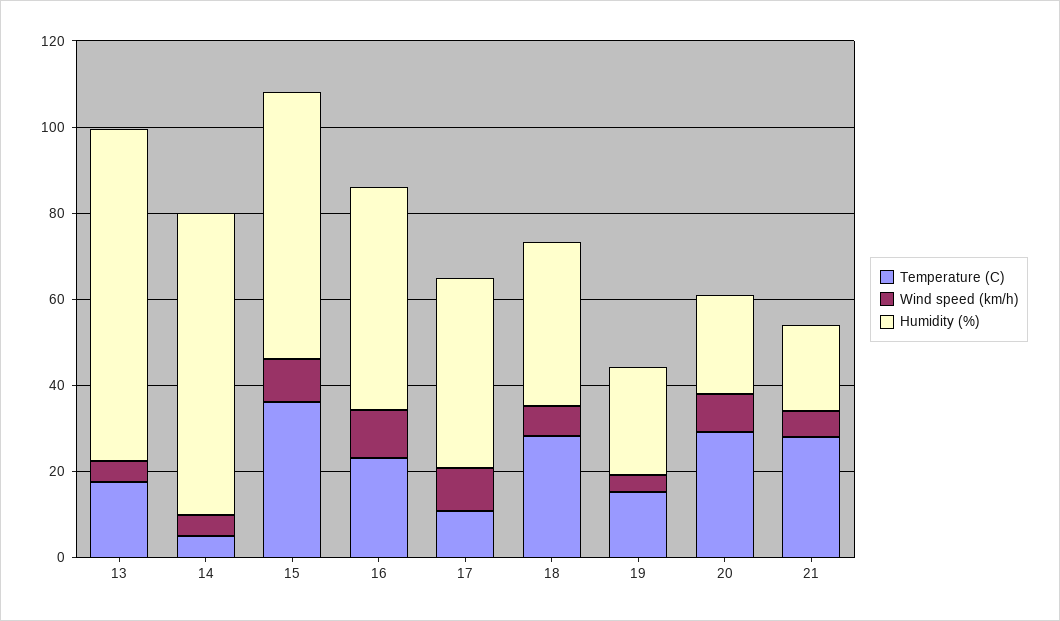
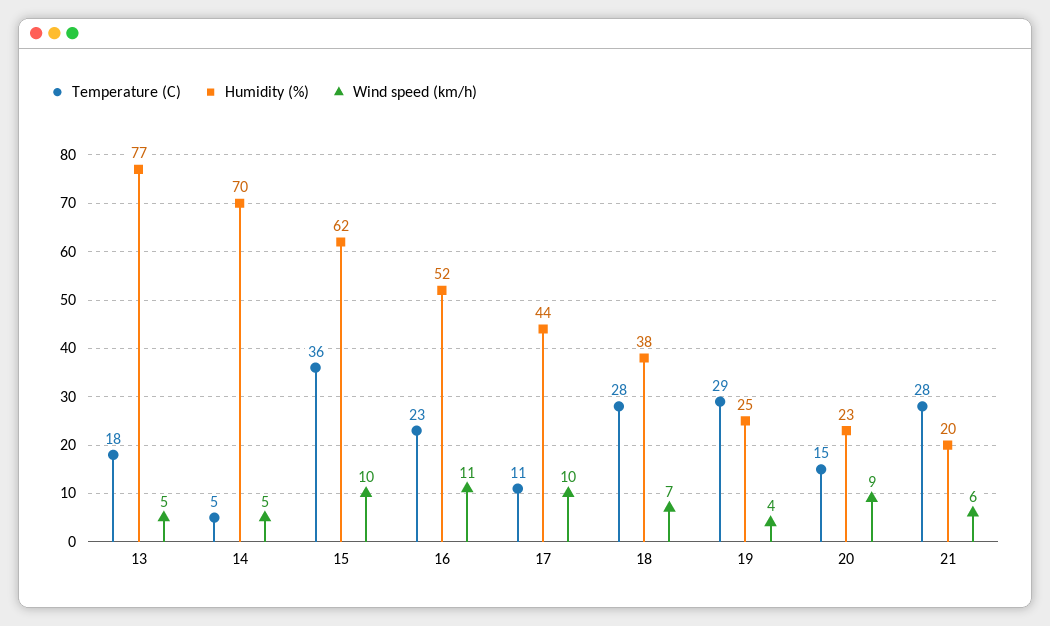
Temperature (C), 19: 15 -> 29
Temperature (C), 20: 30 -> 15

